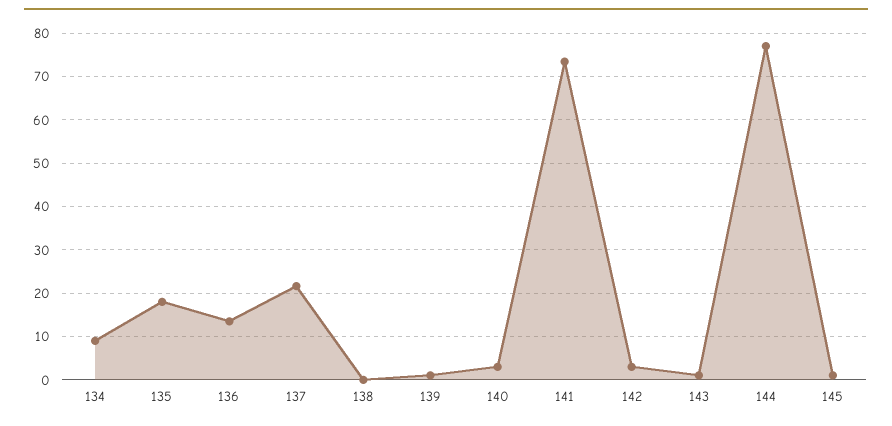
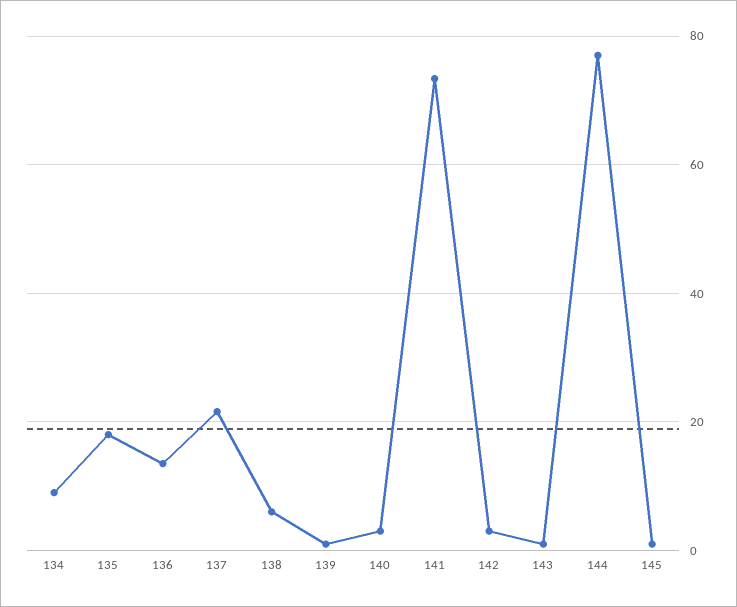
138: 0 -> 6

